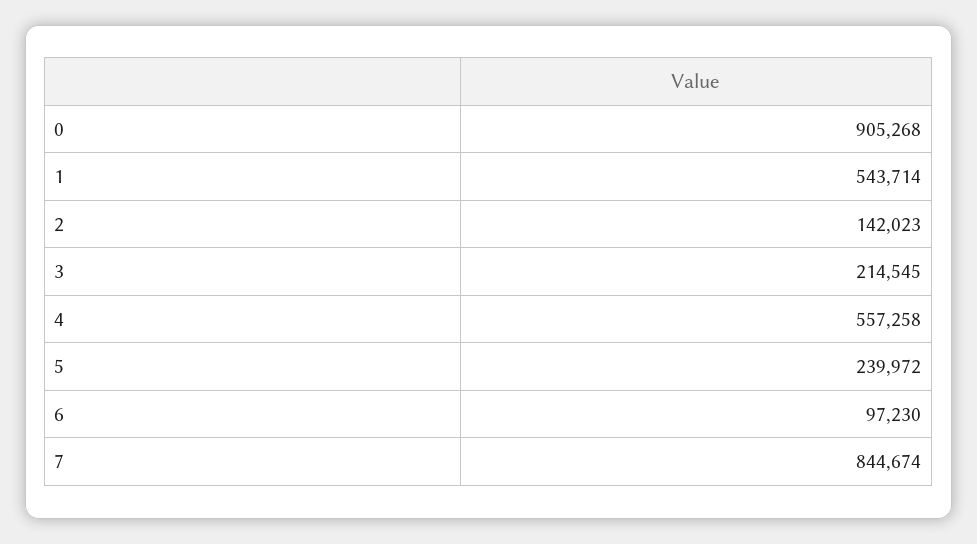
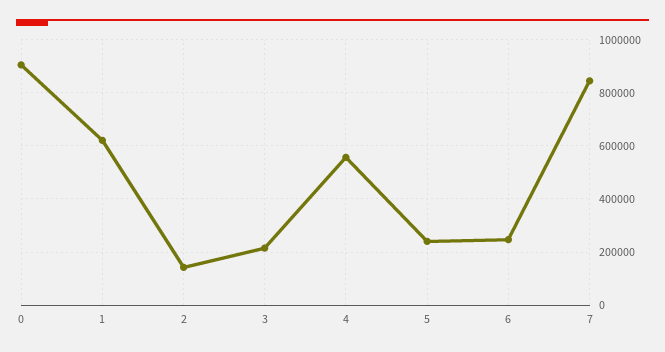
1: 543714 -> 625000
6: 97230 -> 250000

